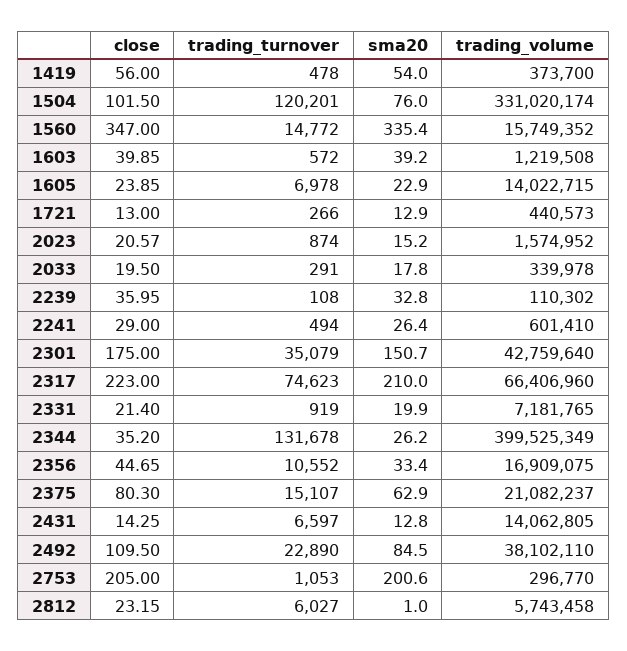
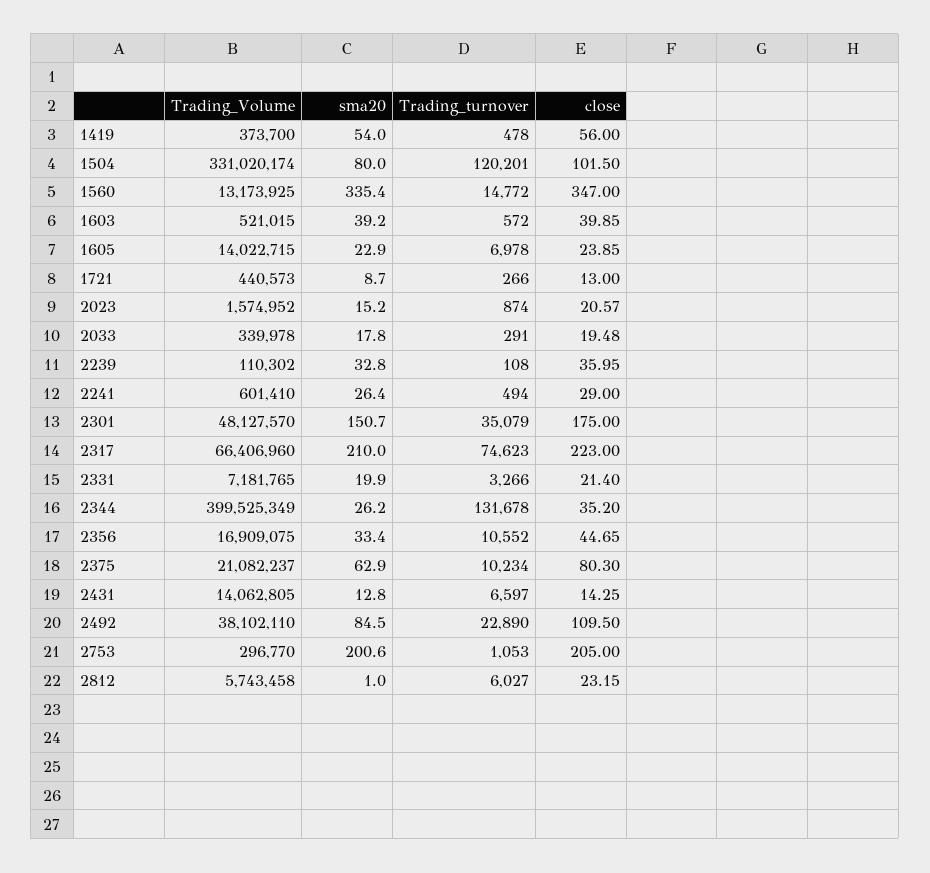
sma20, 1504: 76 -> 80
trading_volume, 1560: 15749352 -> 13173925
trading_volume, 1603: 1219508 -> 521015
sma20, 1721: 12.9 -> 8.7
close, 2033: 19.5 -> 19.48
trading_volume, 2301: 42759640 -> 48127570
trading_turnover, 2331: 919 -> 3266
trading_turnover, 2375: 15107 -> 10234

